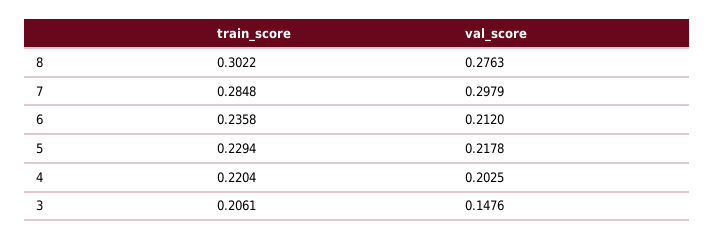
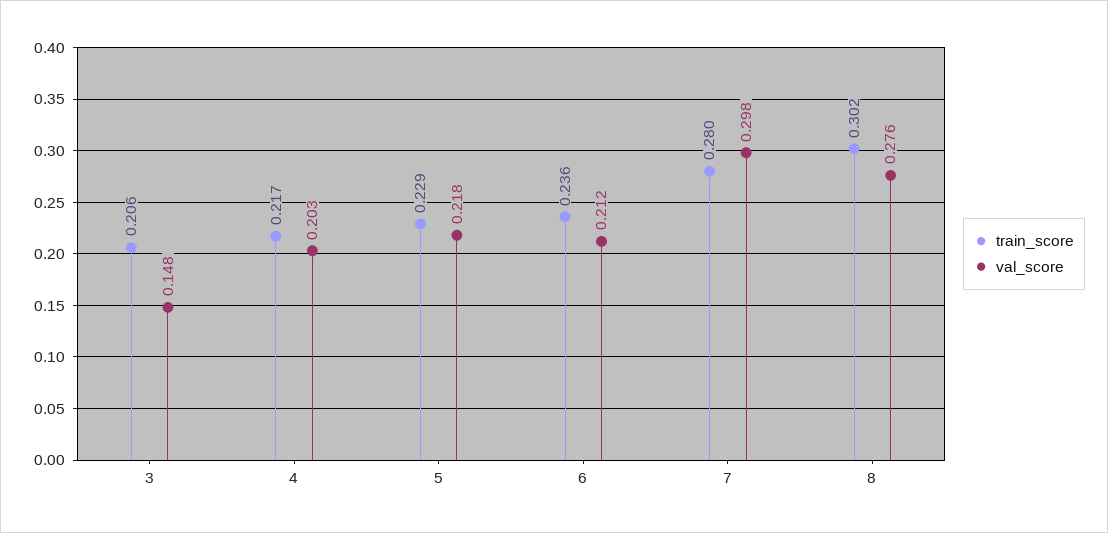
train_score, 7: 0.2848 -> 0.28
train_score, 4: 0.2204 -> 0.217

